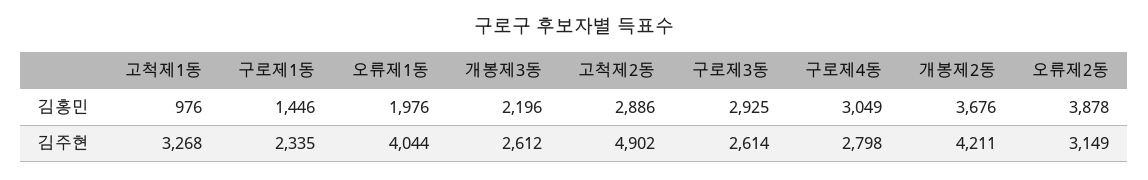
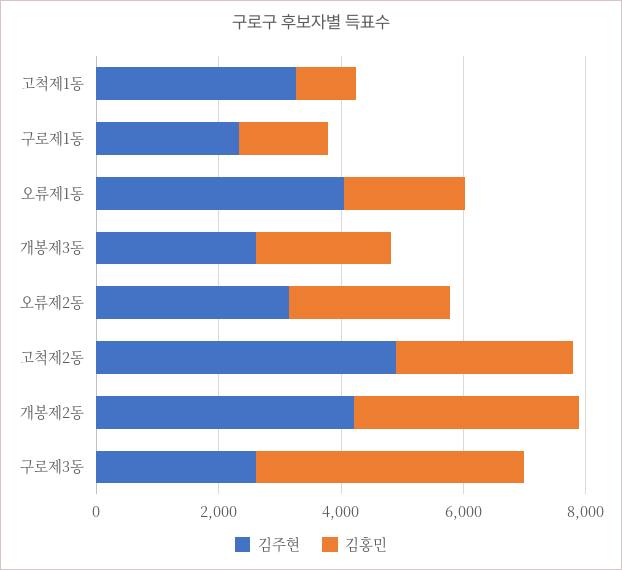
김홍민, 구로제3동: 2925 -> 4500
김홍민, 구로제4동: 3049 -> none
김홍민, 오류제2동: 3878 -> 2500
김주현, 구로제4동: 2798 -> none

